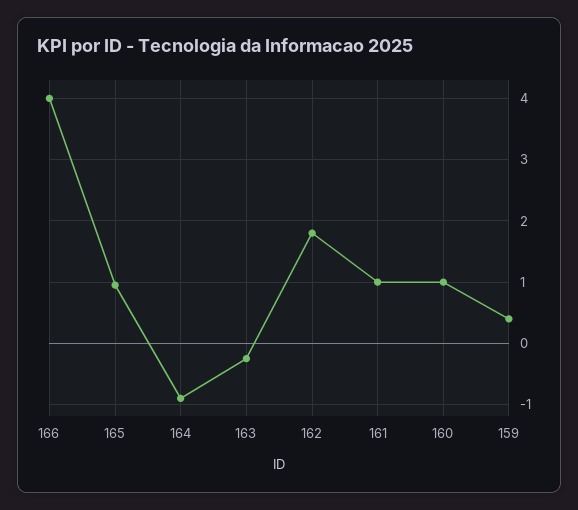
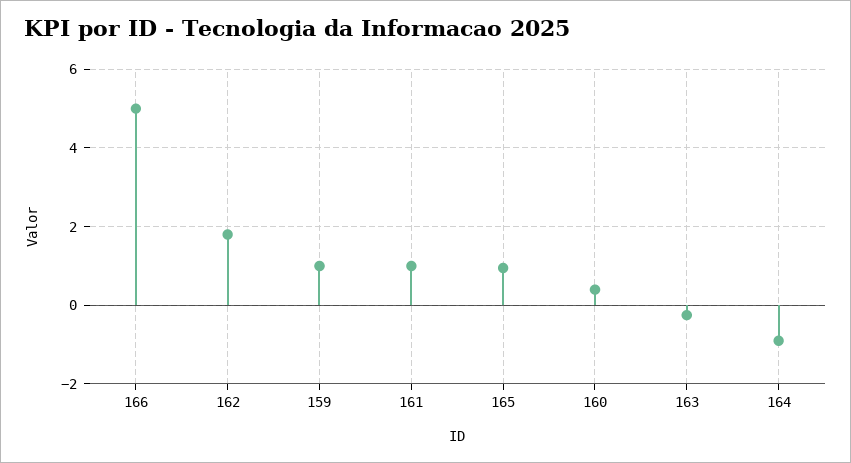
166: 4 -> 5
160: 1 -> 0.4
159: 0.4 -> 1

